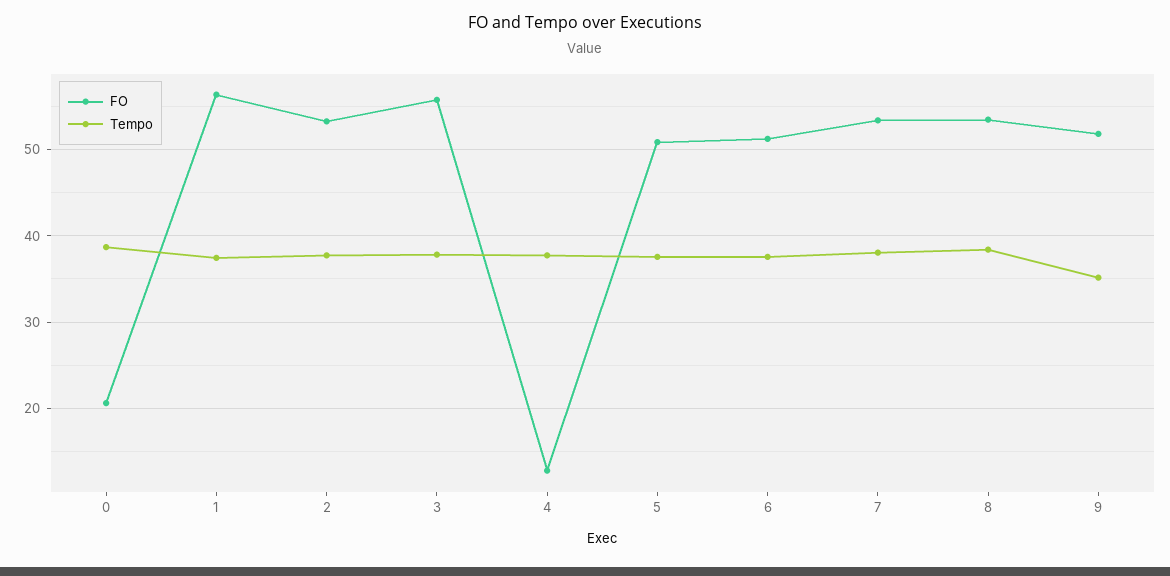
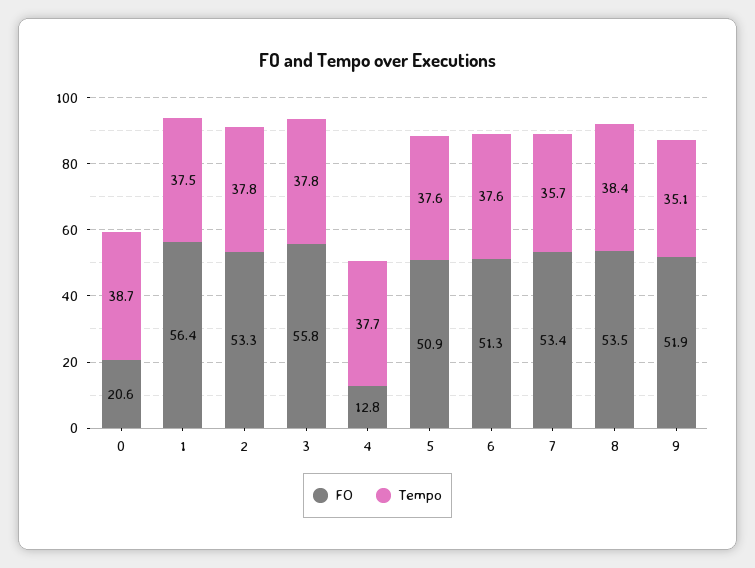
Tempo, 7: 38 -> 35.7

